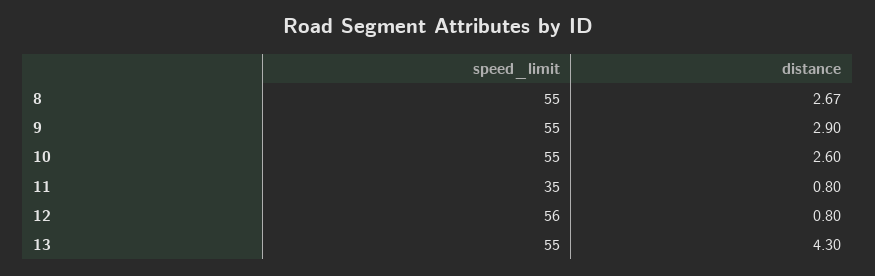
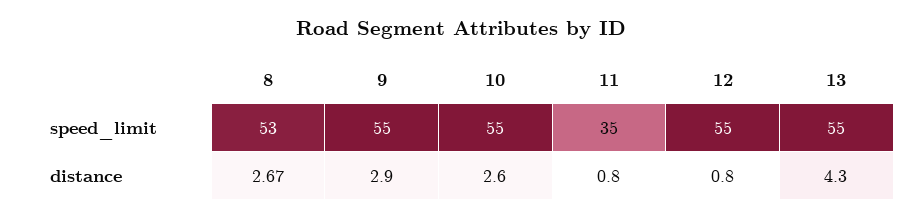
speed_limit, 8: 55 -> 53
speed_limit, 12: 56 -> 55

